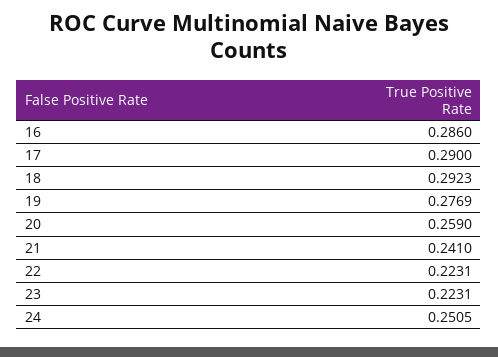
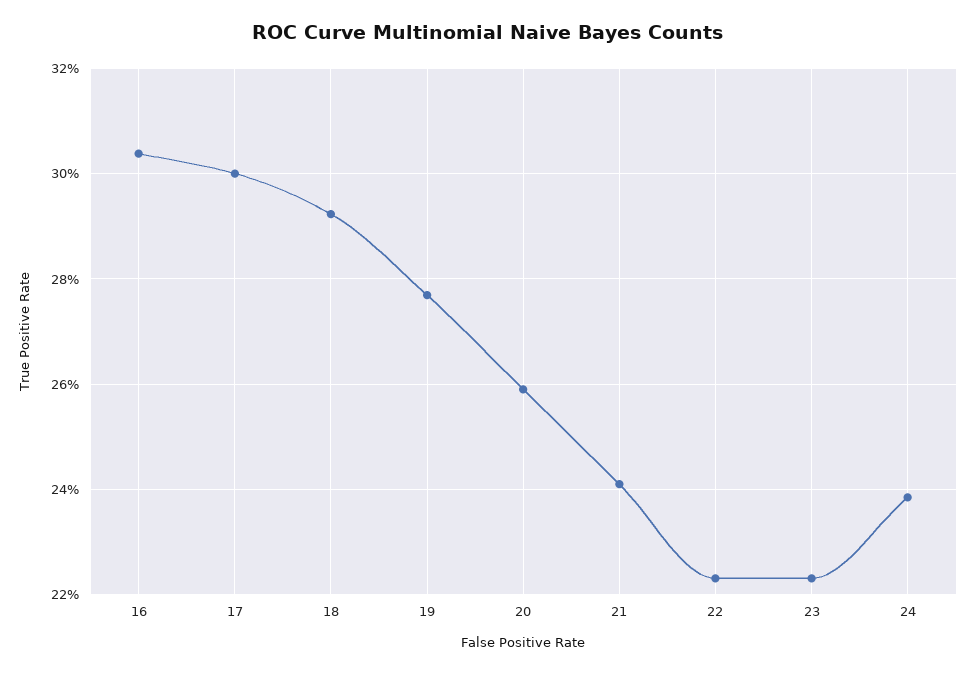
16: 0.286 -> 0.304
17: 0.29 -> 0.3
24: 0.2505 -> 0.238

